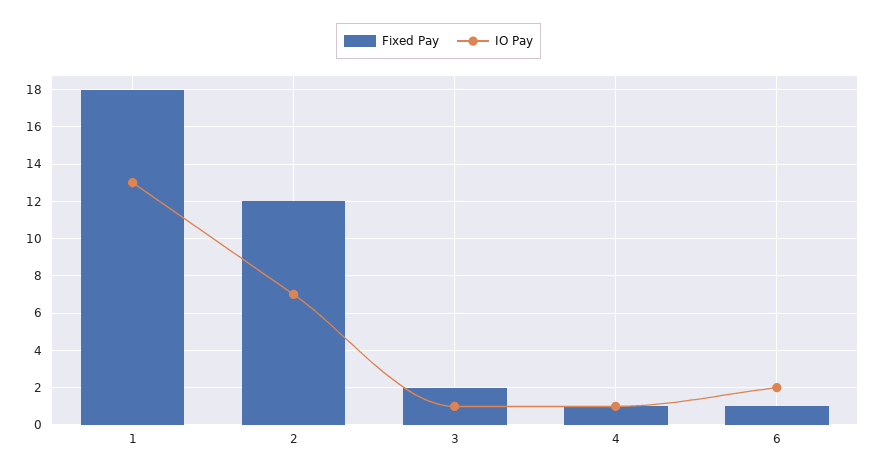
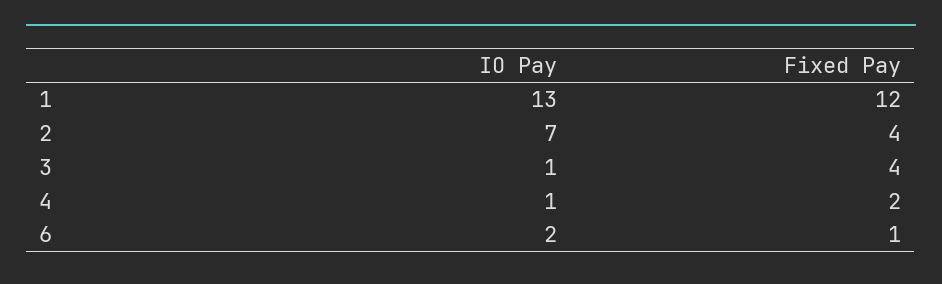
Fixed Pay, 1: 18 -> 12
Fixed Pay, 2: 12 -> 4
Fixed Pay, 3: 2 -> 4
Fixed Pay, 4: 1 -> 2

